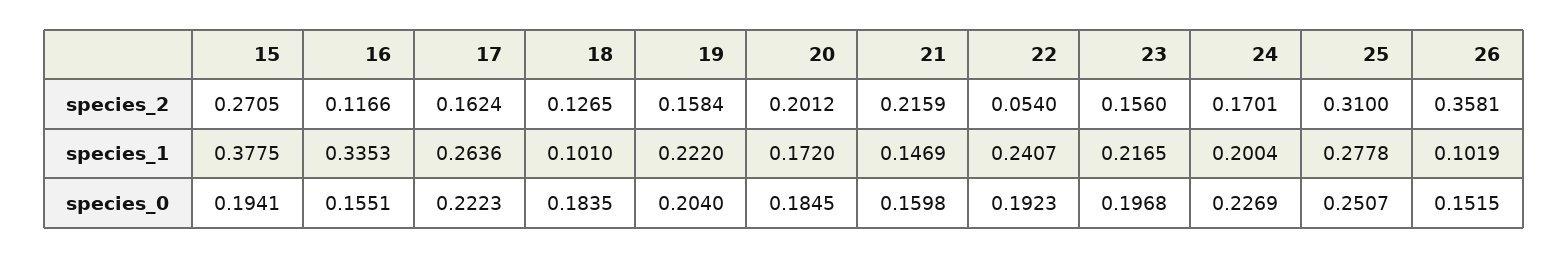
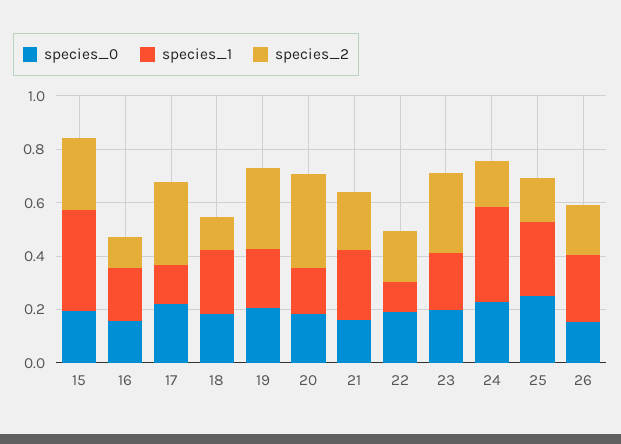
species_2, 17: 0.1624 -> 0.3
species_2, 19: 0.1584 -> 0.3
species_2, 20: 0.2012 -> 0.35
species_2, 22: 0.054 -> 0.2
species_2, 23: 0.156 -> 0.3
species_2, 25: 0.31 -> 0.15
species_2, 26: 0.3581 -> 0.2
species_1, 16: 0.3353 -> 0.2
species_1, 17: 0.2636 -> 0.15
species_1, 18: 0.101 -> 0.25
species_1, 21: 0.1469 -> 0.25
species_1, 22: 0.2407 -> 0.1
species_1, 24: 0.2004 -> 0.35
species_1, 26: 0.1019 -> 0.25

